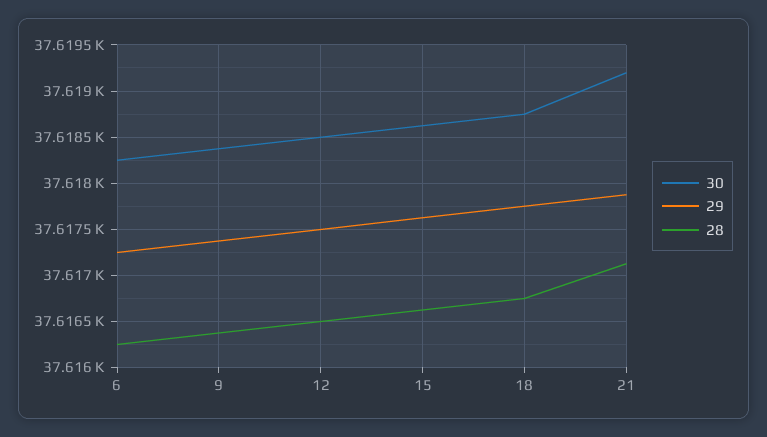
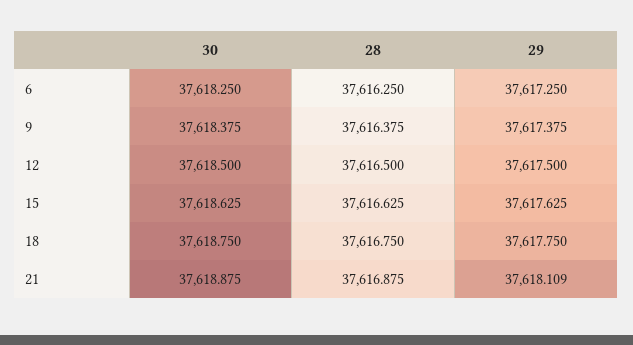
30, 21: 37619.2 -> 37618.875
29, 21: 37617.9 -> 37618.109
28, 21: 37617.1 -> 37616.875

